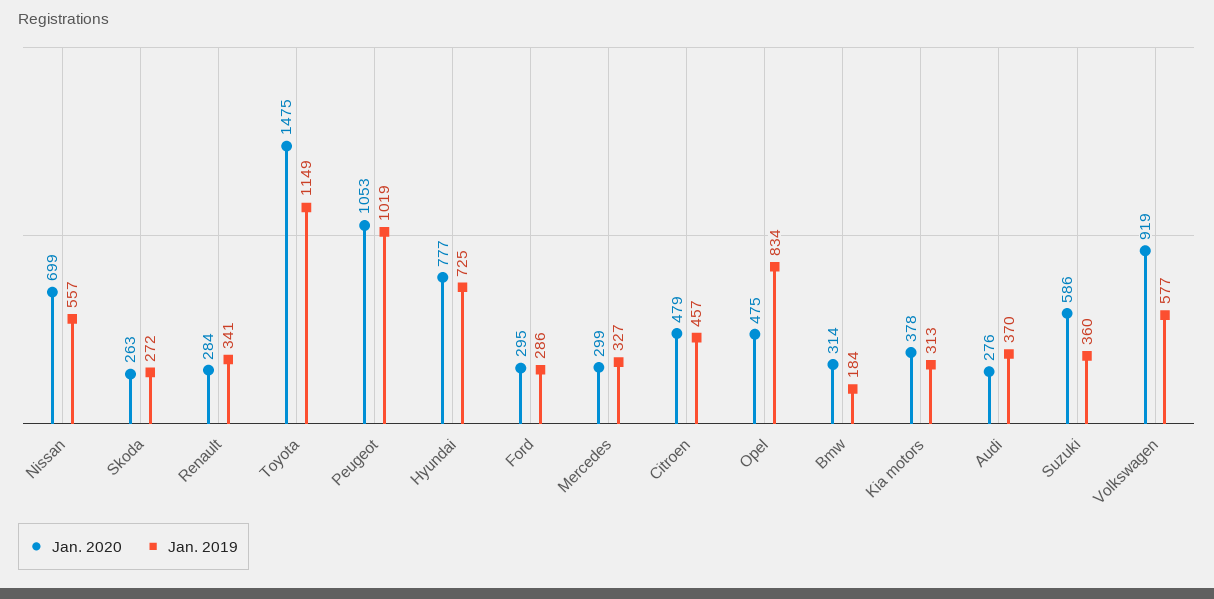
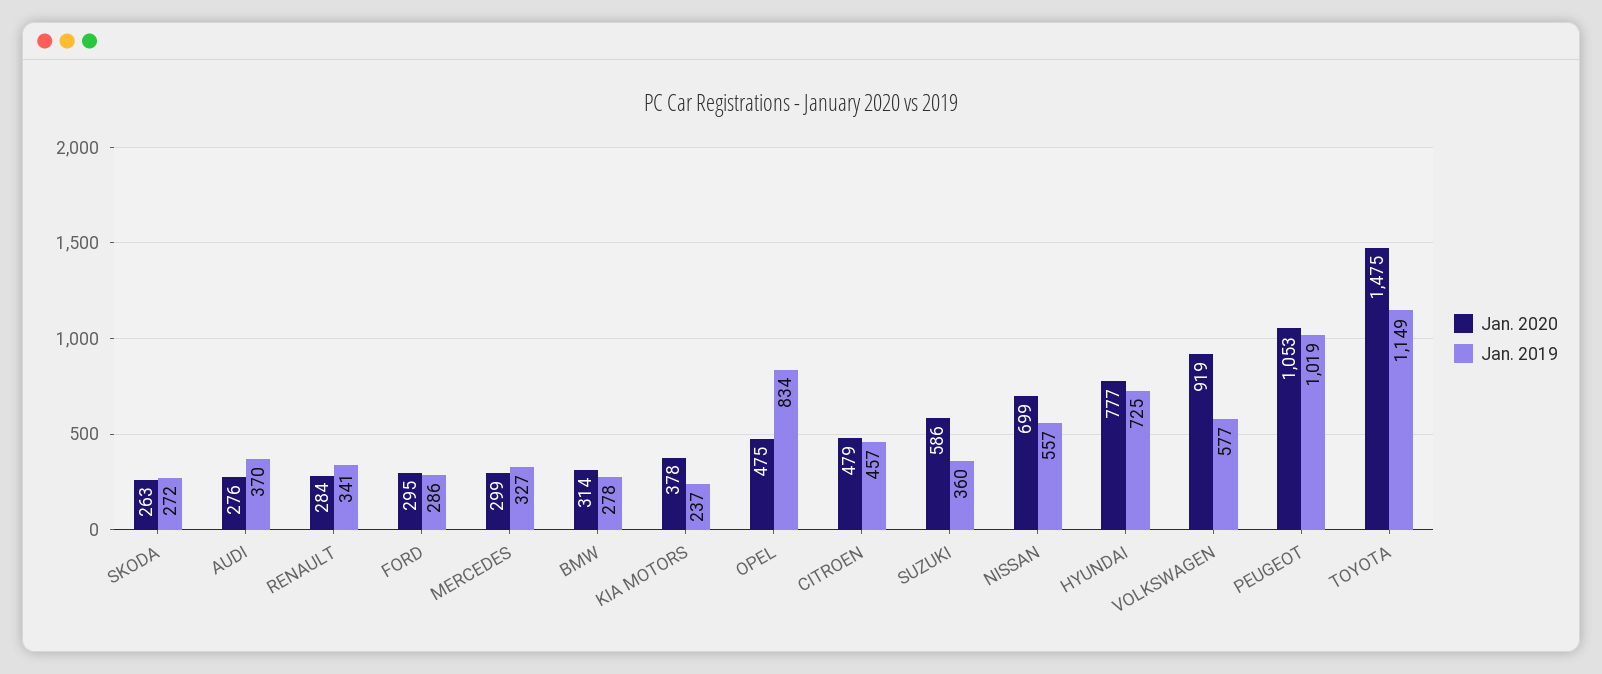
Jan. 2019, Bmw: 184 -> 278
Jan. 2019, Kia motors: 313 -> 237

